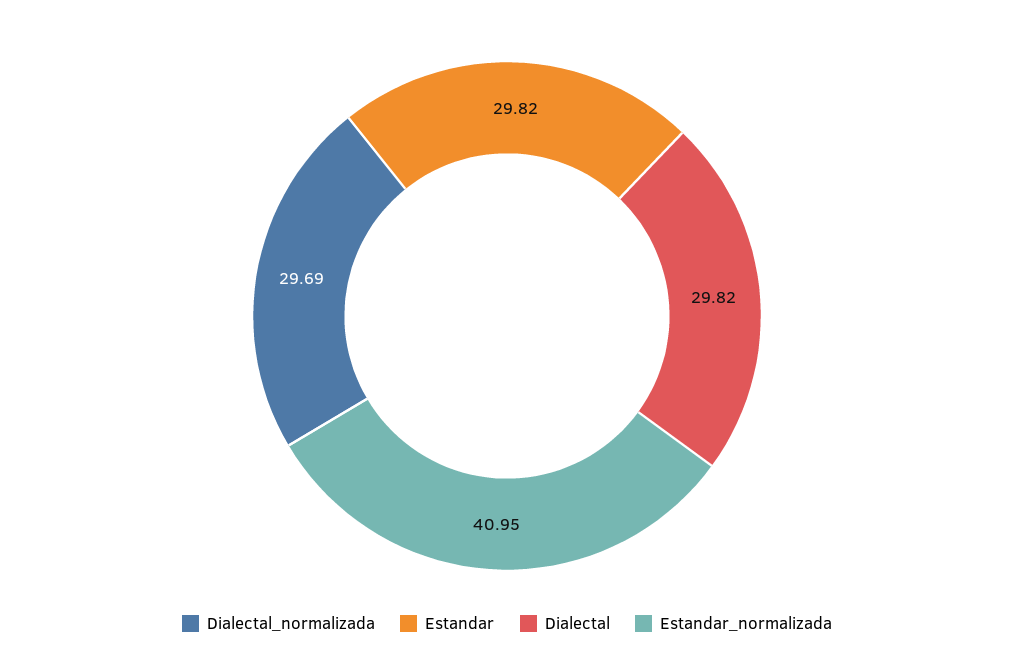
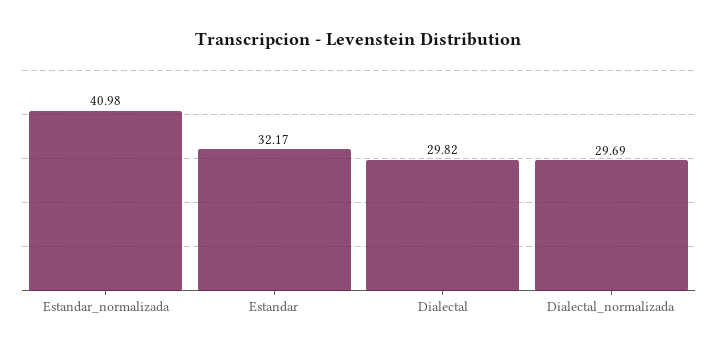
Estandar: 29.82 -> 32.17
Estandar_normalizada: 40.95 -> 40.98

